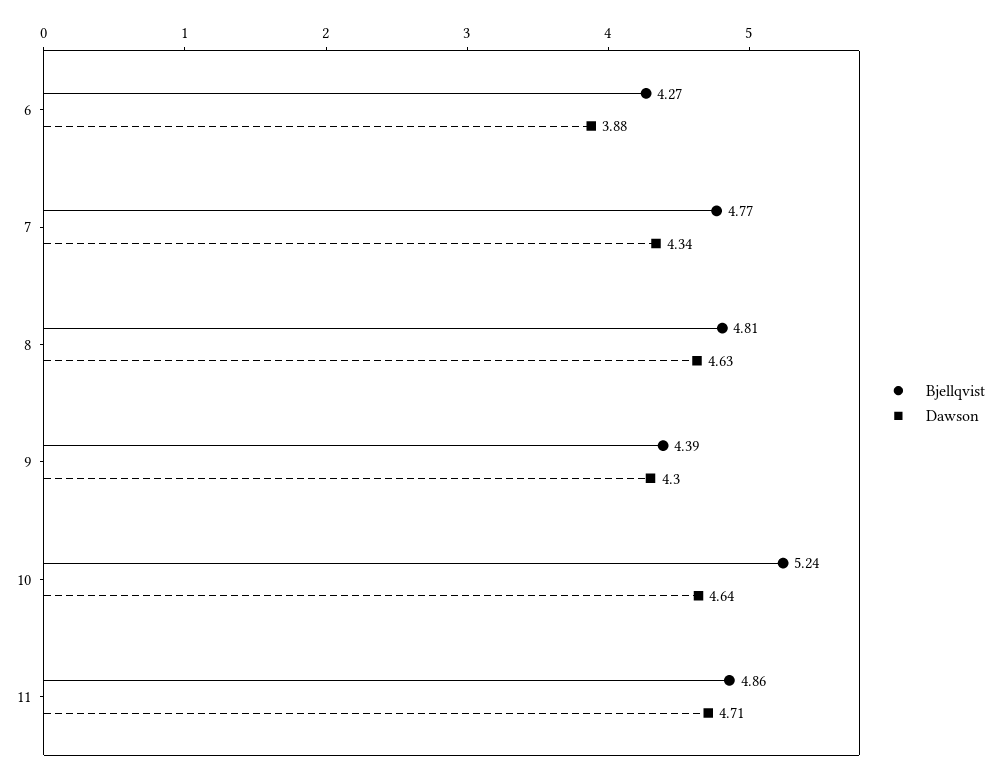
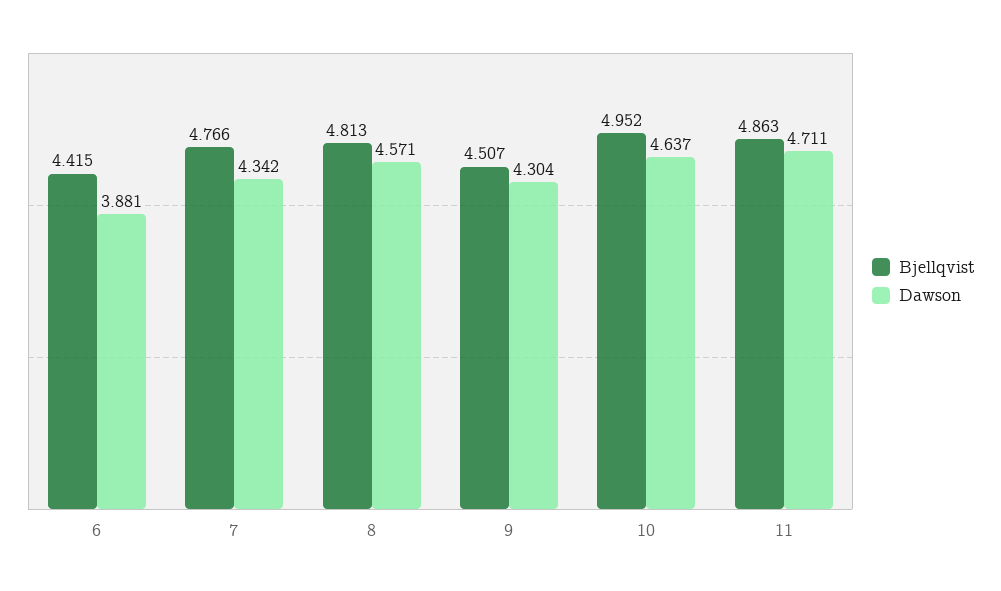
Bjellqvist, 6: 4.27 -> 4.415
Dawson, 8: 4.63 -> 4.571
Bjellqvist, 9: 4.39 -> 4.507
Bjellqvist, 10: 5.24 -> 4.952

